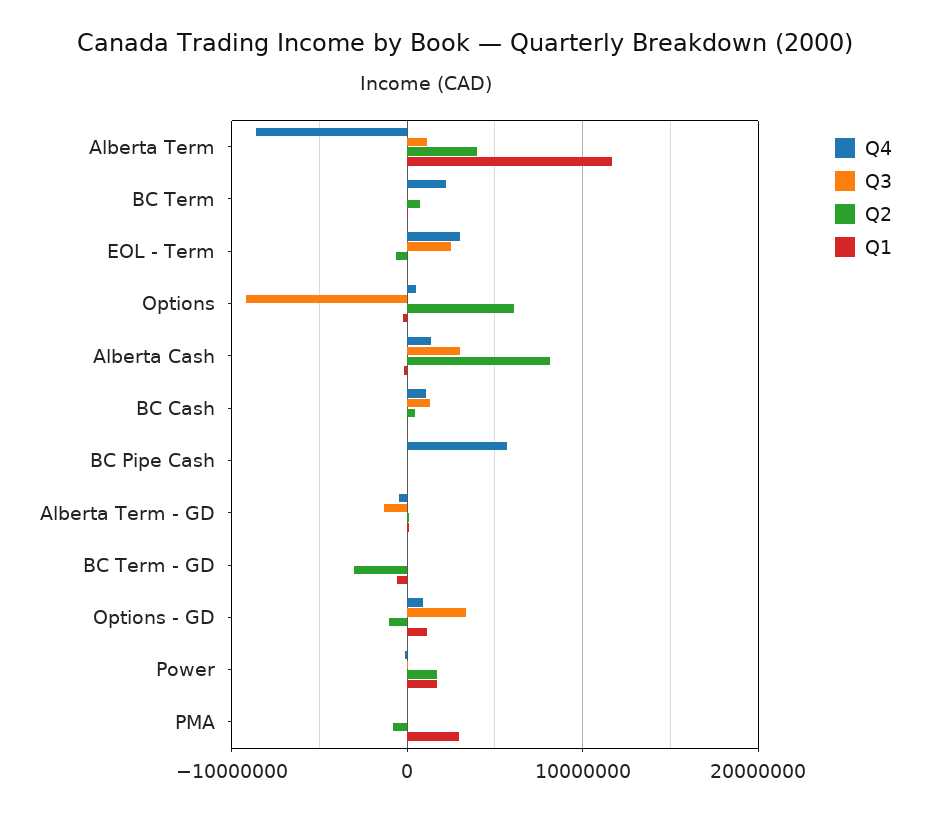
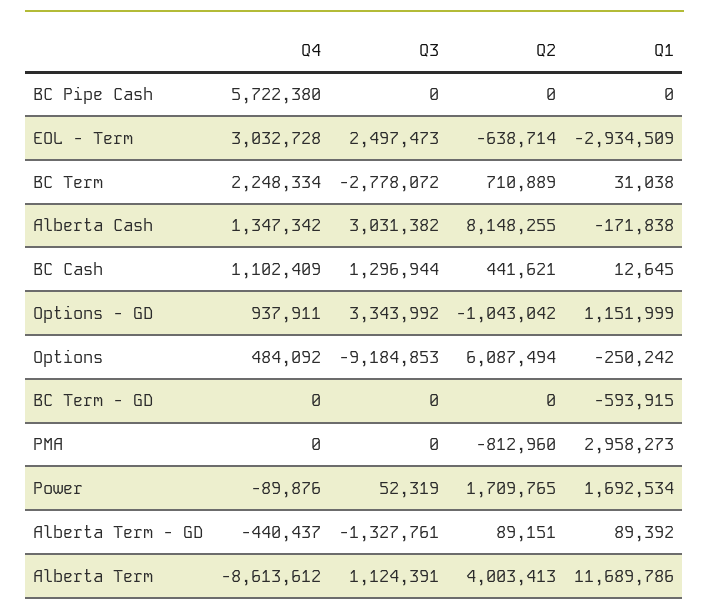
Q3, BC Term: 0 -> -2778072
Q1, EOL - Term: 0 -> -2934509
Q2, BC Term - GD: -3000000 -> 0

